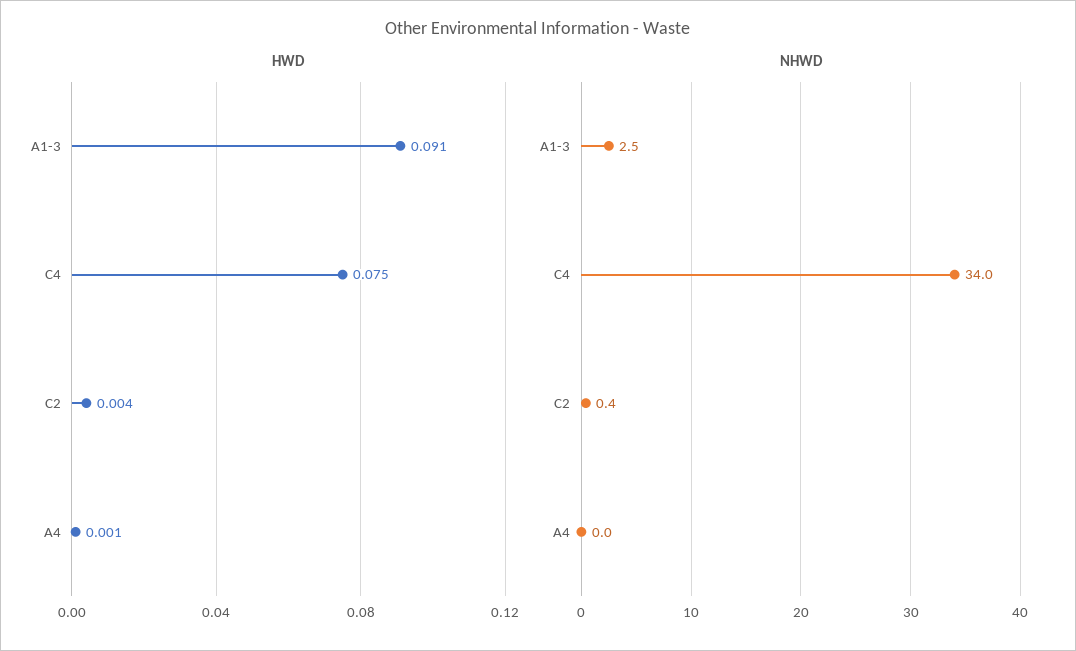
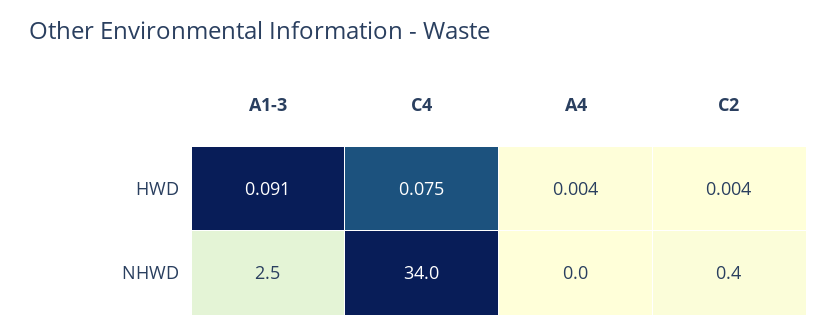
HWD, A4: 0.001 -> 0.004

